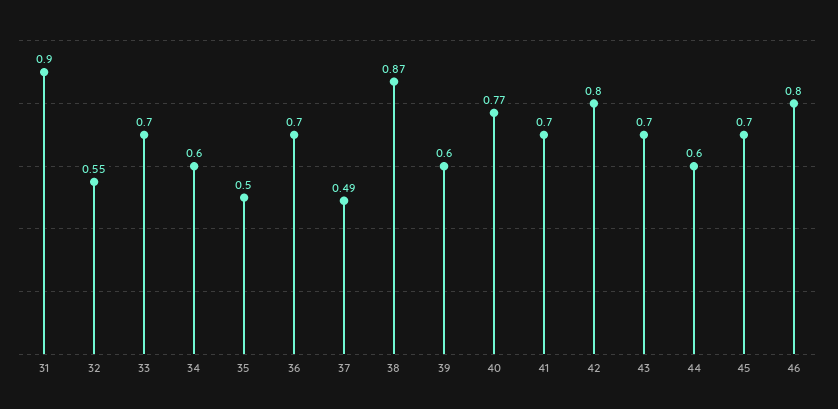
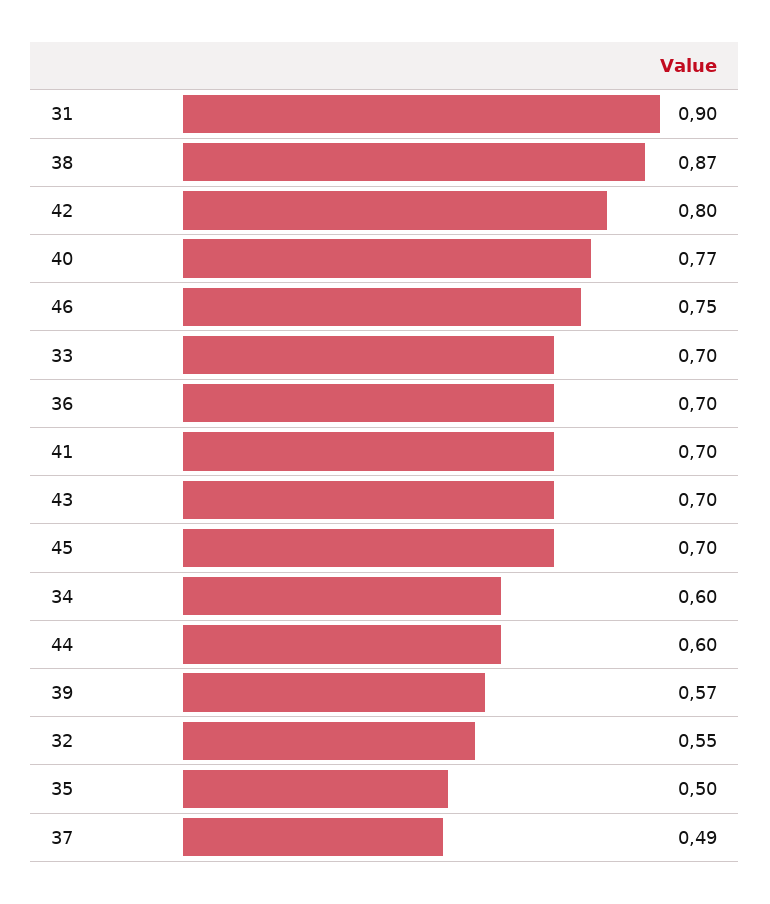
39: 0.6 -> 0.57
46: 0.8 -> 0.75

